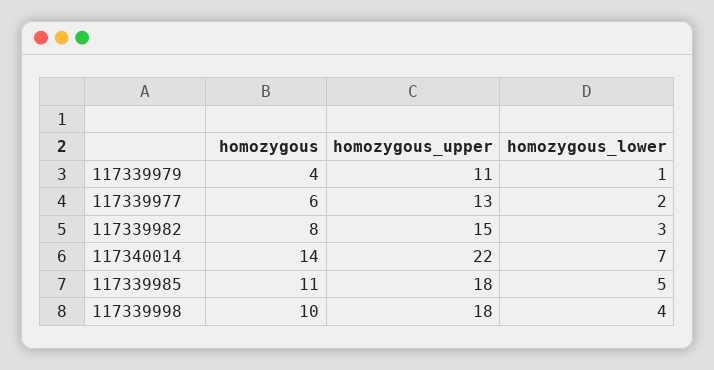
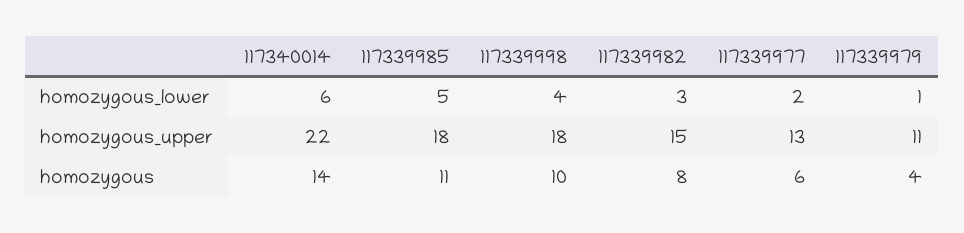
homozygous_lower, 117340014: 7 -> 6

